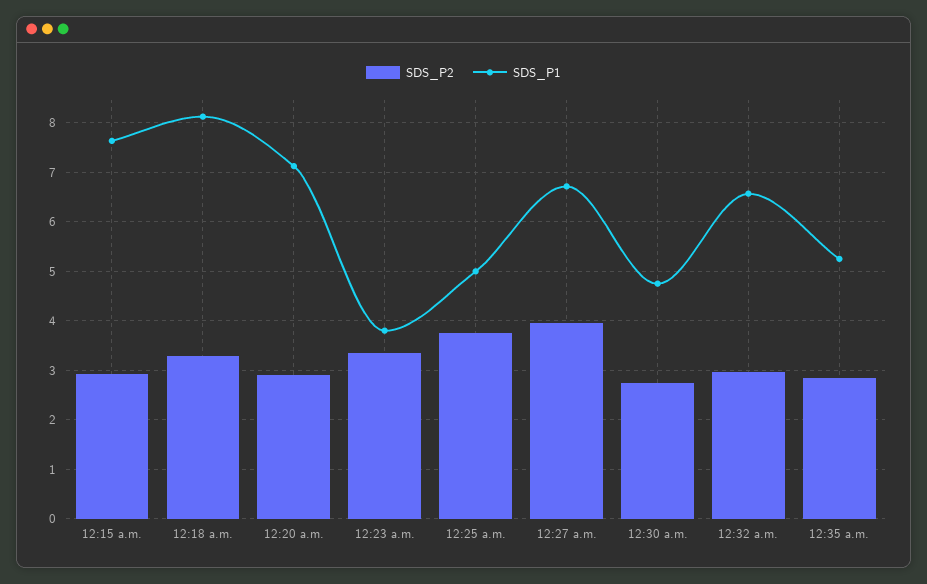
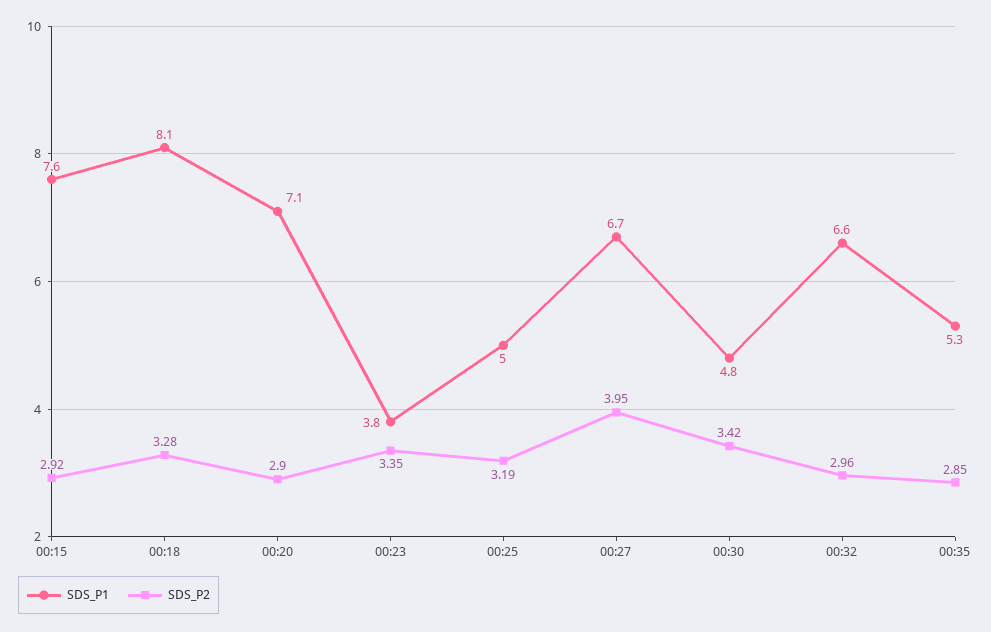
SDS_P2, 12:25 a.m.: 3.8 -> 3.19
SDS_P2, 12:30 a.m.: 2.8 -> 3.42

